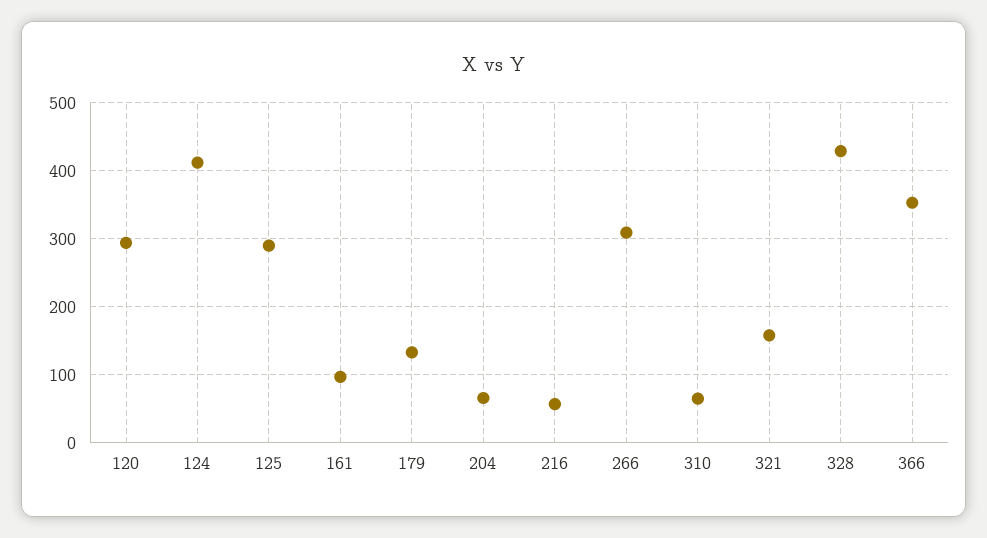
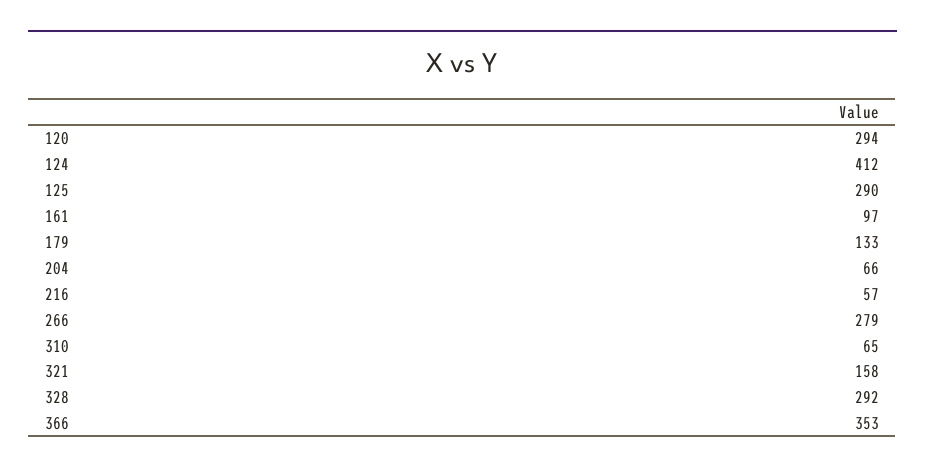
266: 310 -> 279
328: 430 -> 292

